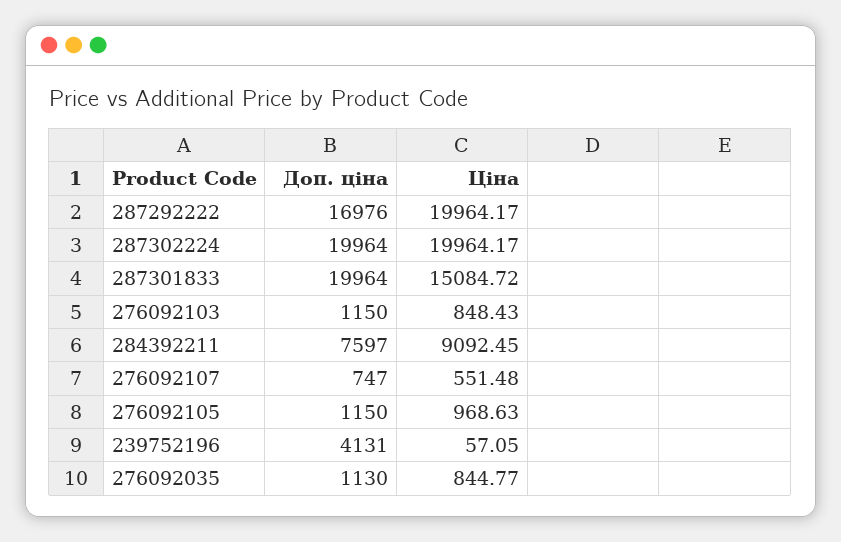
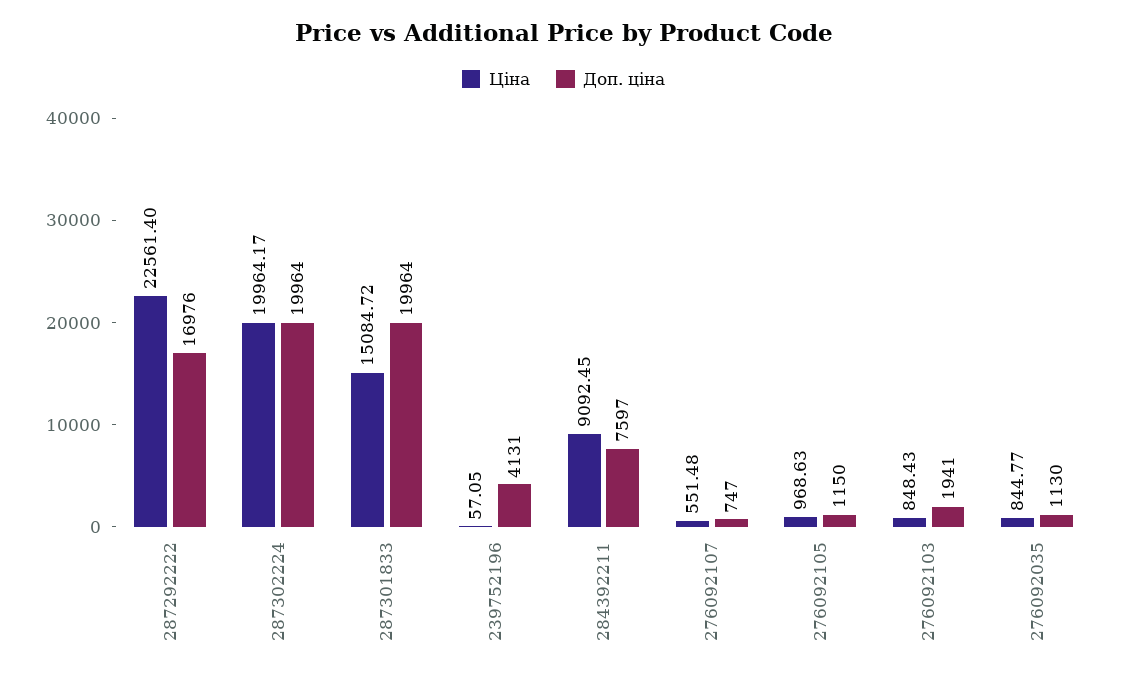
Ціна, 287292222: 19964.17 -> 22561.4
Доп. ціна, 276092103: 1150 -> 1941

